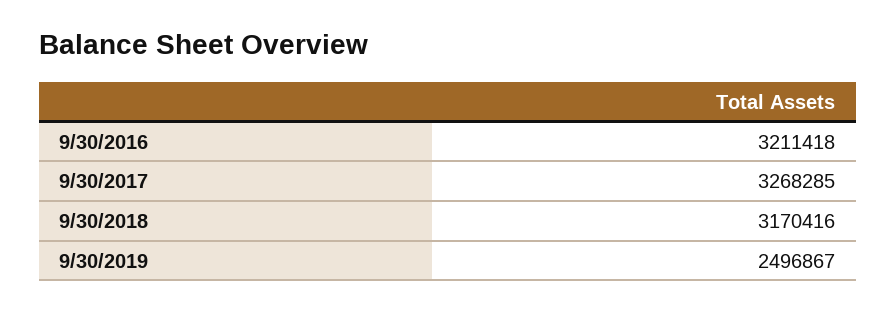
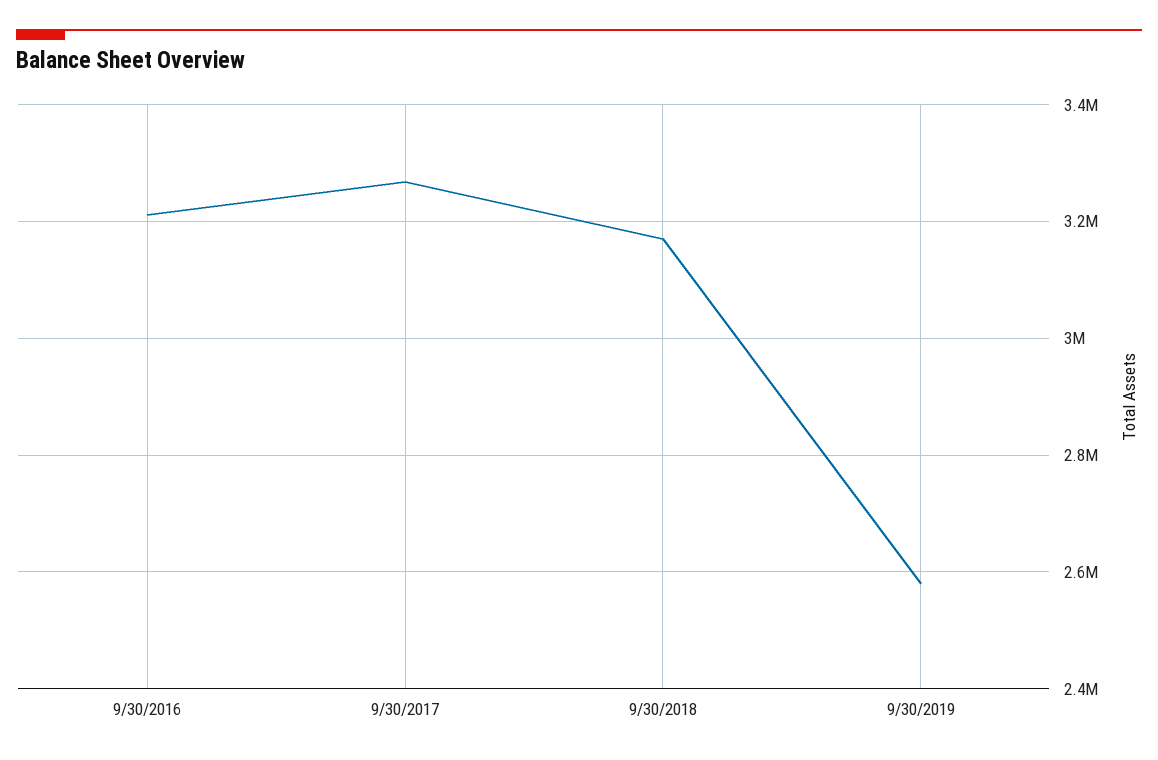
9/30/2019: 2496867 -> 2580000

